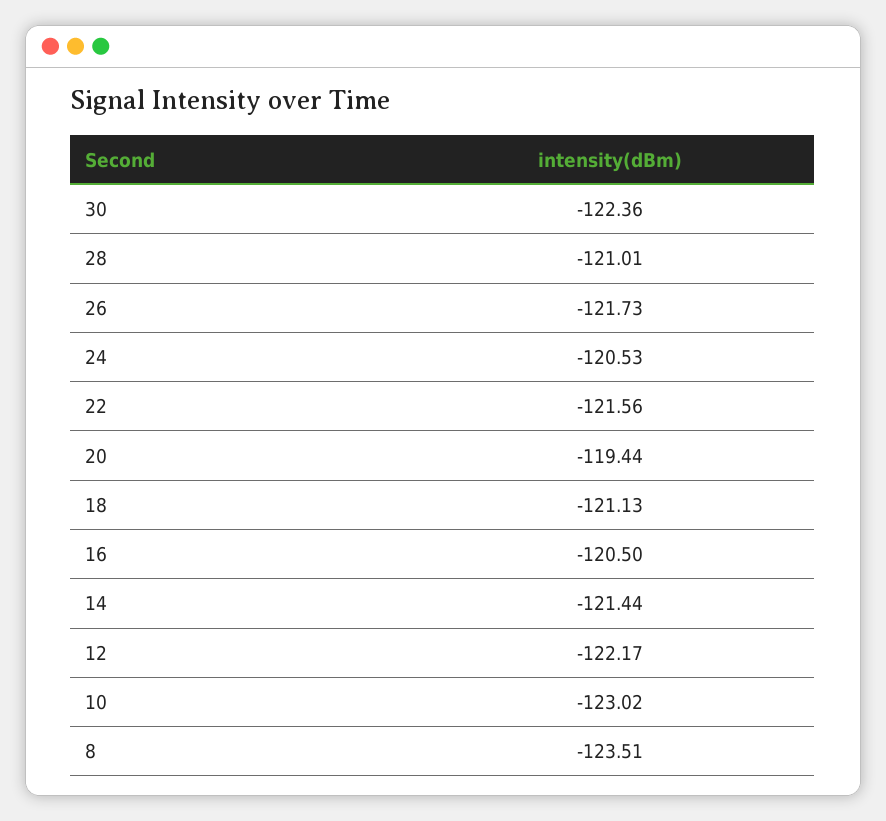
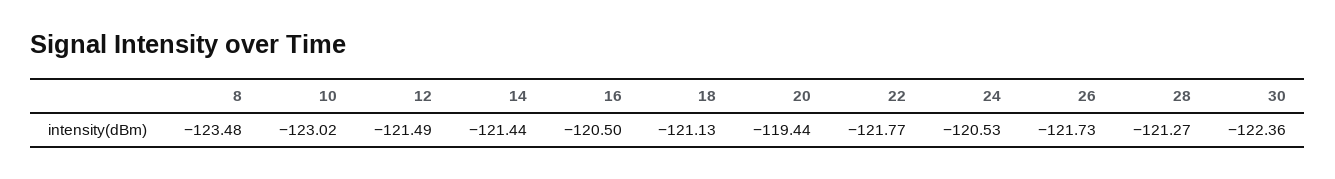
28: -121.01 -> -121.27
22: -121.56 -> -121.77
12: -122.17 -> -121.49
8: -123.51 -> -123.48

